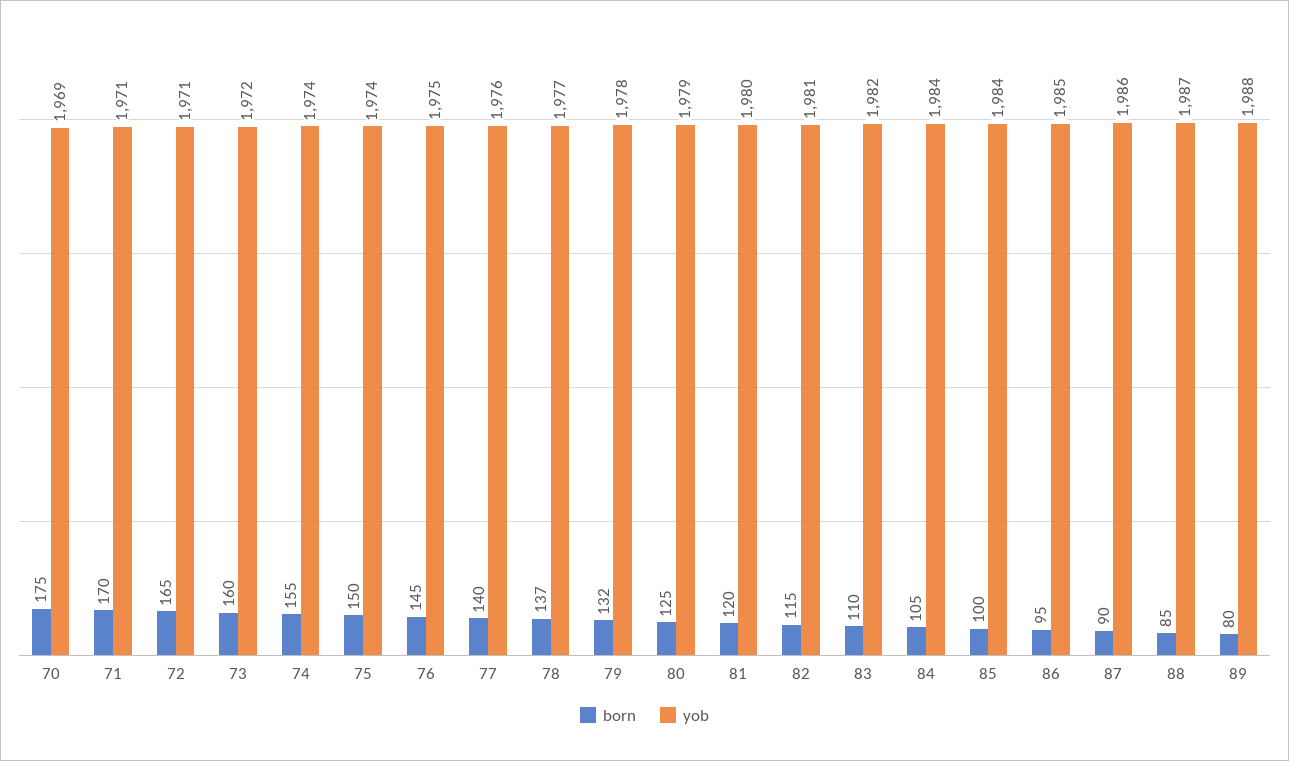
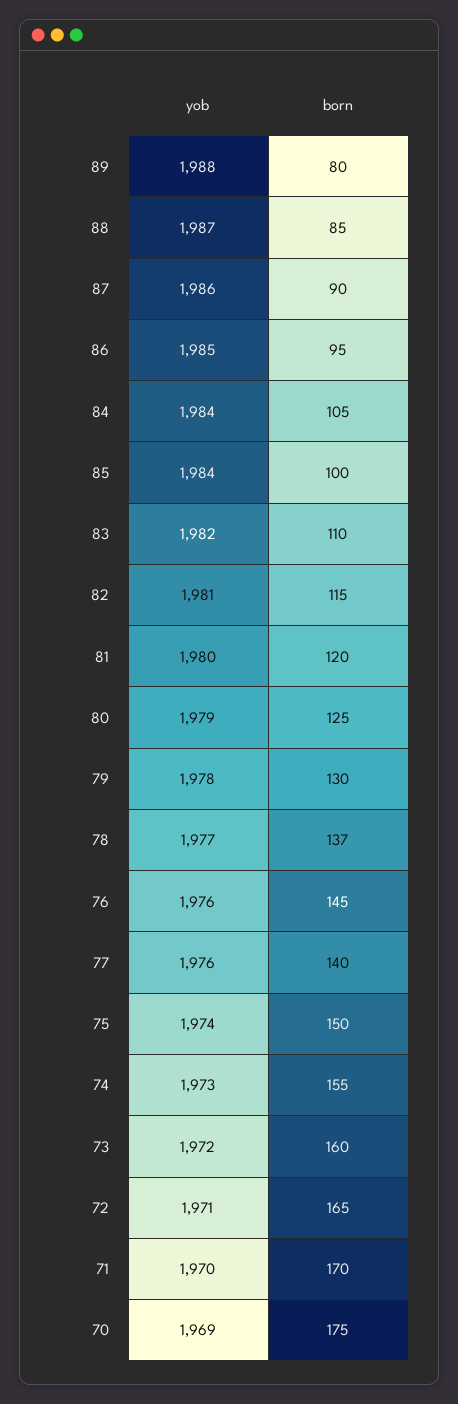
yob, 71: 1971 -> 1970
yob, 74: 1974 -> 1973
yob, 76: 1975 -> 1976
born, 79: 132 -> 130

